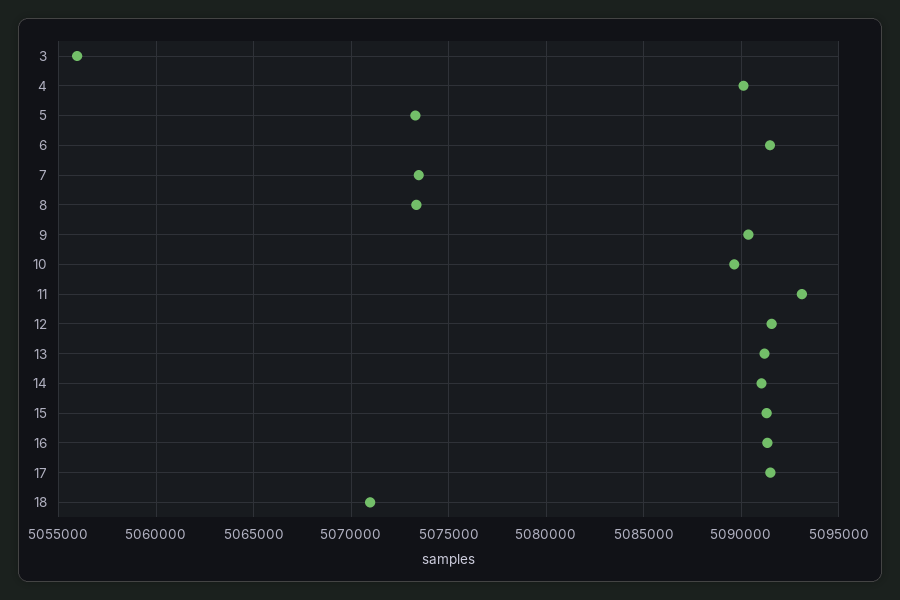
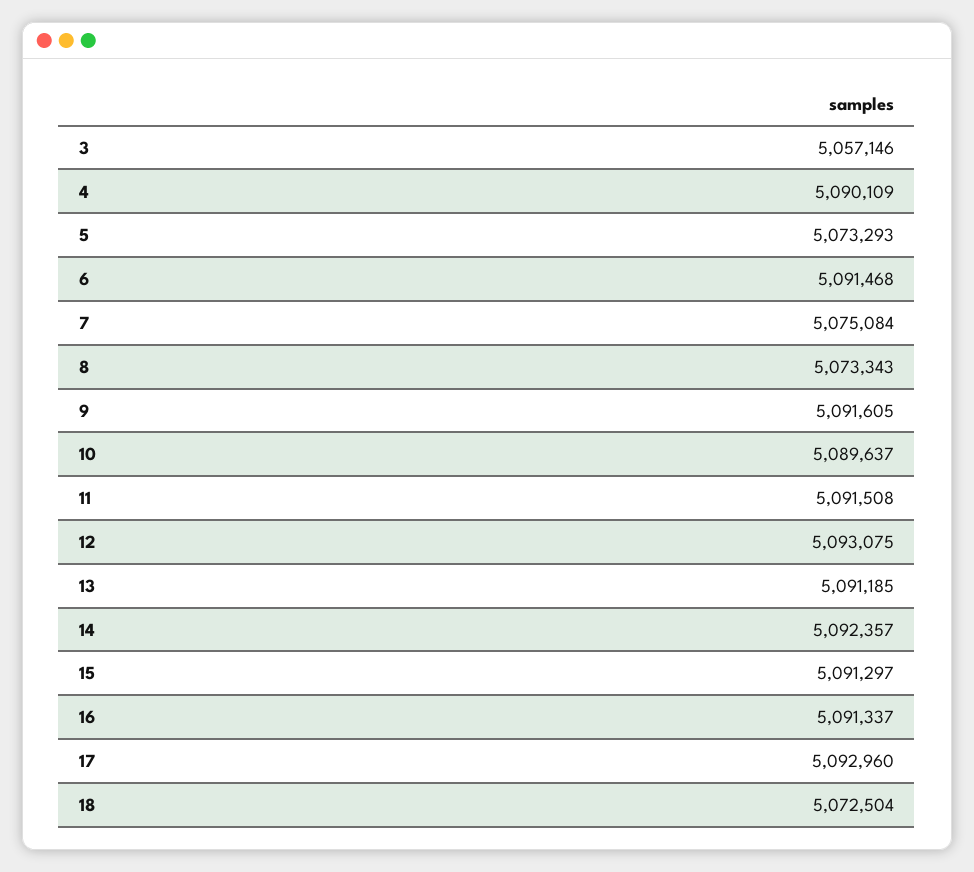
3: 5056000 -> 5057146
7: 5073500 -> 5075084
9: 5090500 -> 5091605
11: 5093000 -> 5091508
12: 5091500 -> 5093075
14: 5091000 -> 5092357
17: 5091500 -> 5092960
18: 5071000 -> 5072504

